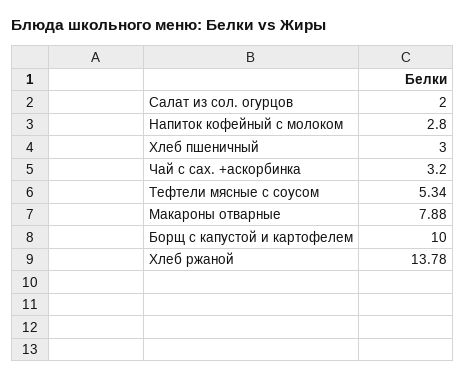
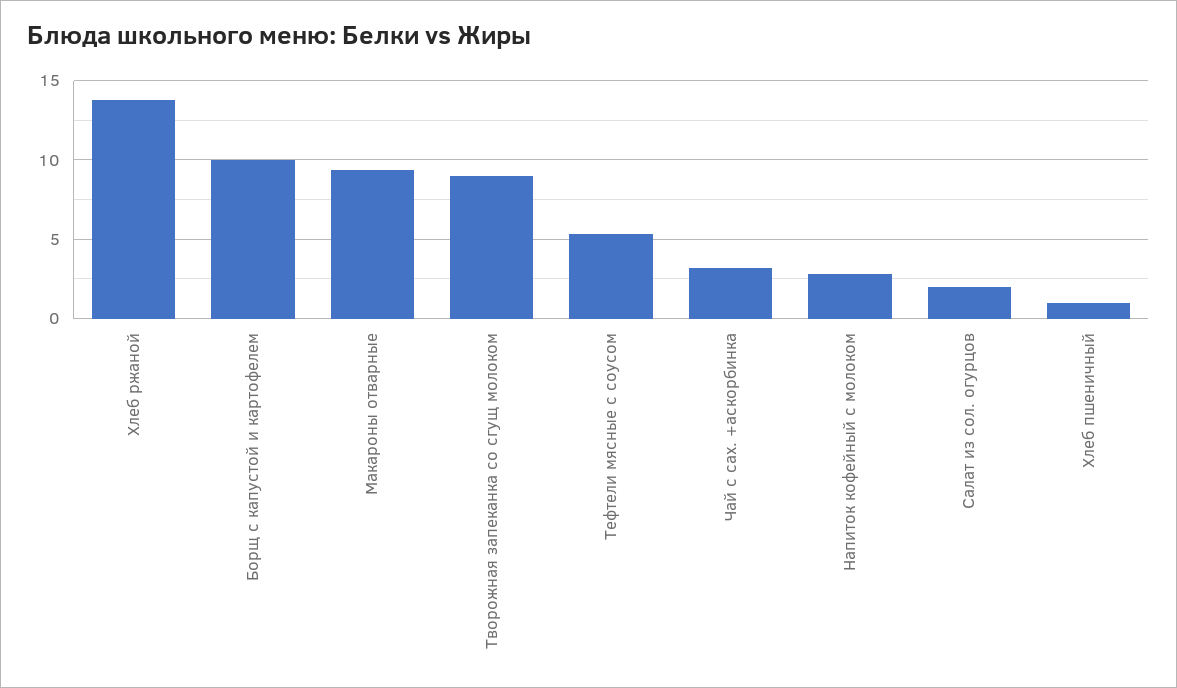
Хлеб пшеничный: 3 -> 1
Макароны отварные: 7.88 -> 9.5
Творожная запеканка со сгущ молоком: none -> 9

